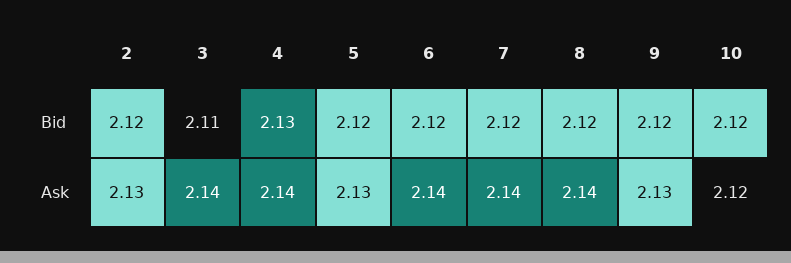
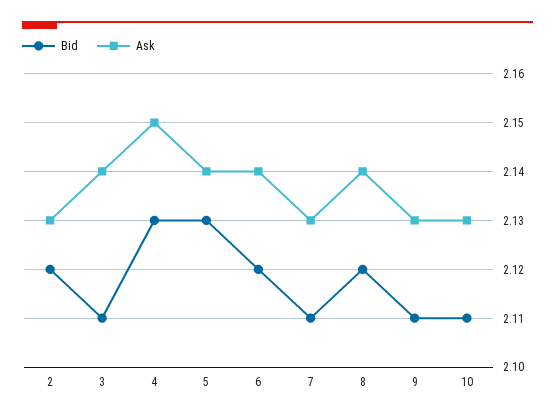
Bid, 5: 2.12 -> 2.13
Bid, 7: 2.12 -> 2.11
Bid, 9: 2.12 -> 2.11
Bid, 10: 2.12 -> 2.11
Ask, 4: 2.14 -> 2.15
Ask, 5: 2.13 -> 2.14
Ask, 7: 2.14 -> 2.13
Ask, 10: 2.12 -> 2.13

